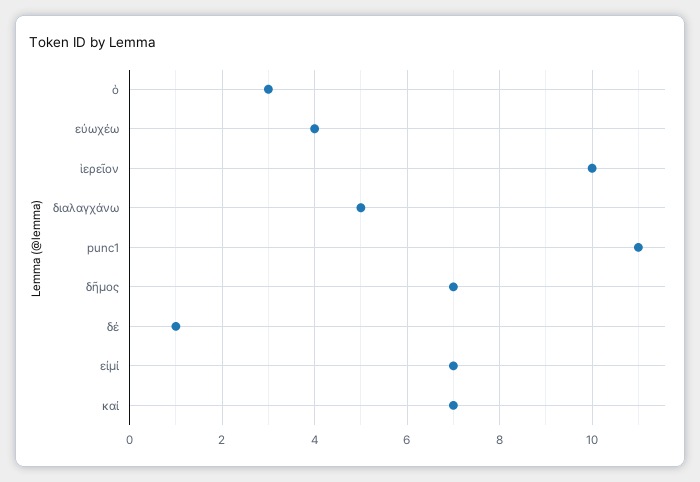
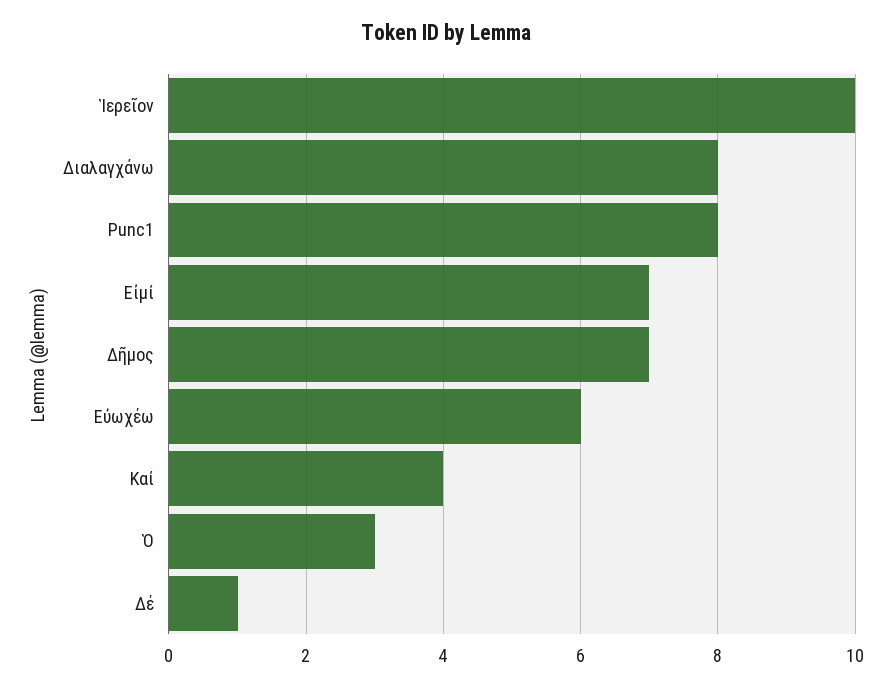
εὐωχέω: 4 -> 6
διαλαγχάνω: 5 -> 8
punc1: 11 -> 8
καί: 7 -> 4

